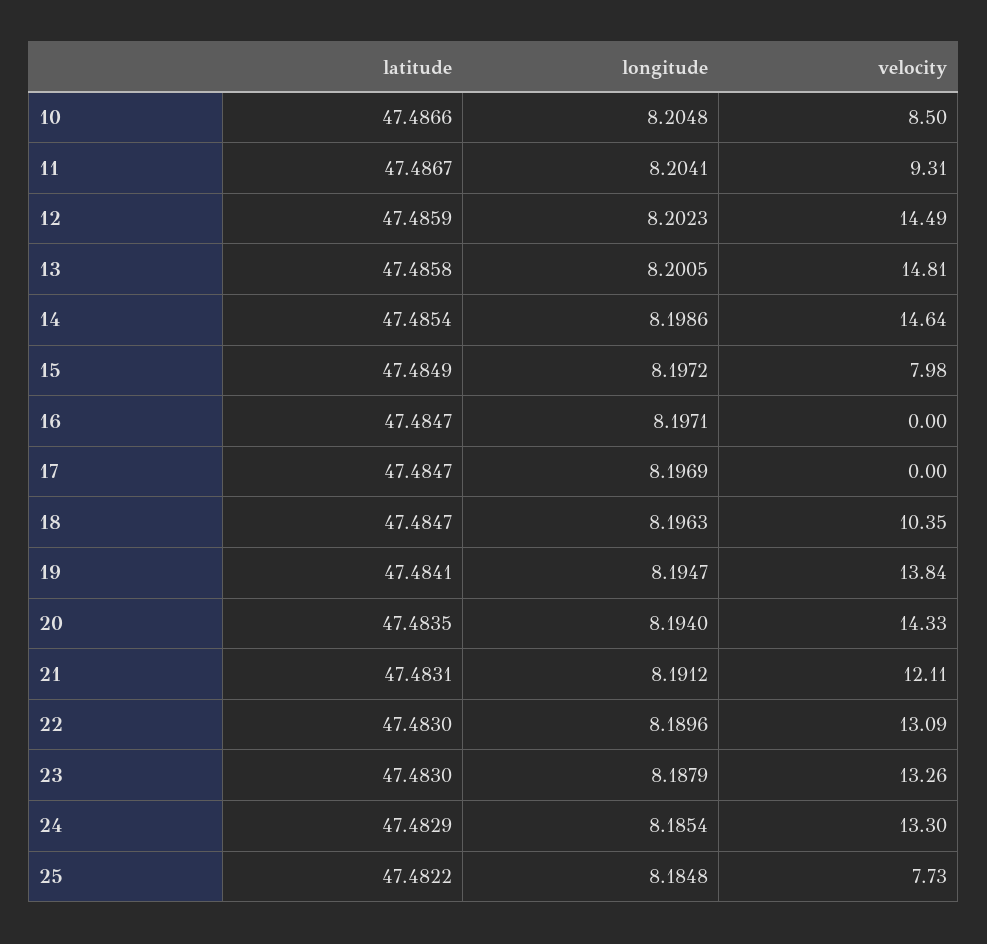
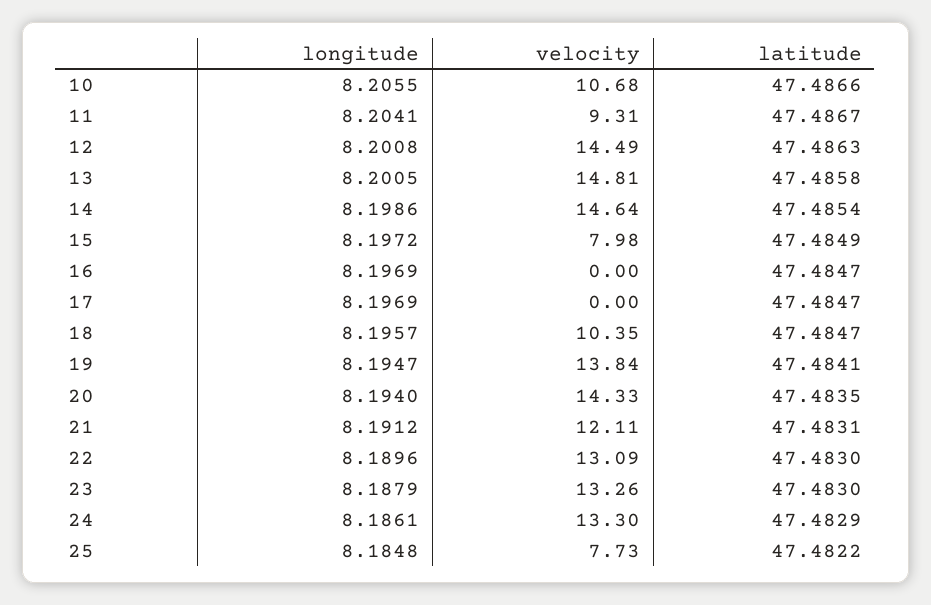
longitude, 10: 8.2048 -> 8.2055
velocity, 10: 8.5 -> 10.68
latitude, 12: 47.4859 -> 47.4863
longitude, 12: 8.2023 -> 8.2008
longitude, 16: 8.1971 -> 8.1969
longitude, 18: 8.1963 -> 8.1957
longitude, 24: 8.1854 -> 8.1861

